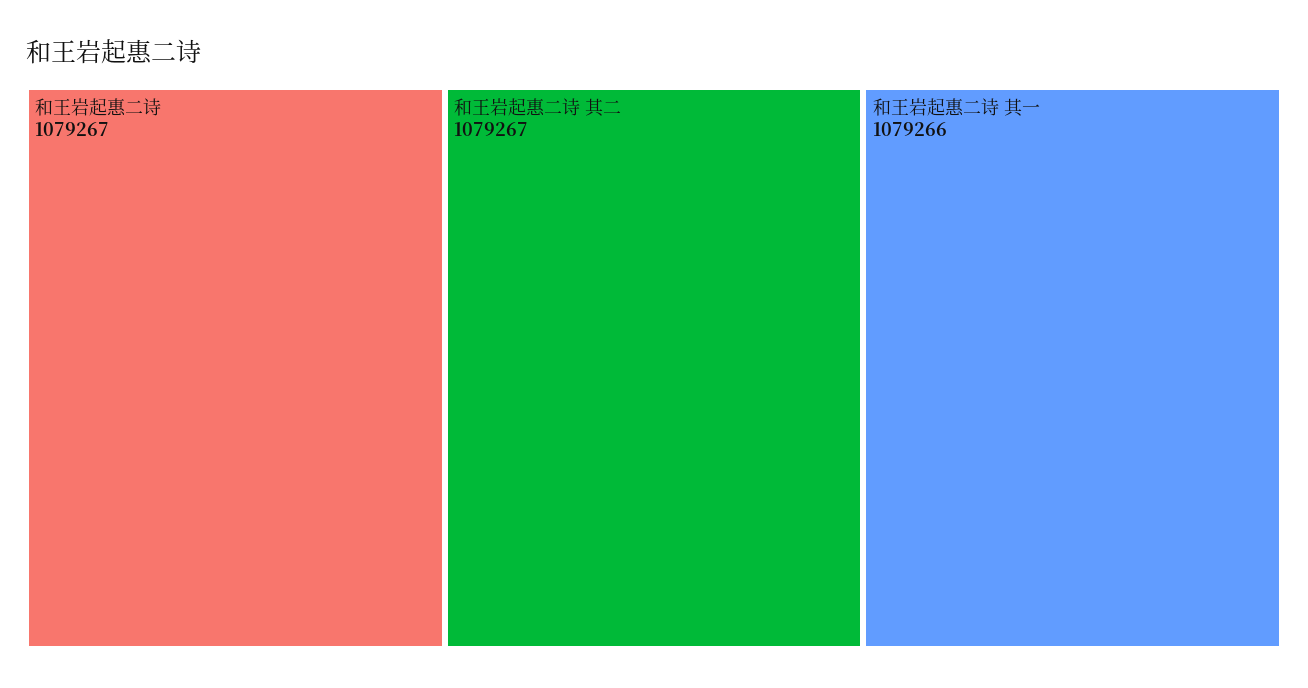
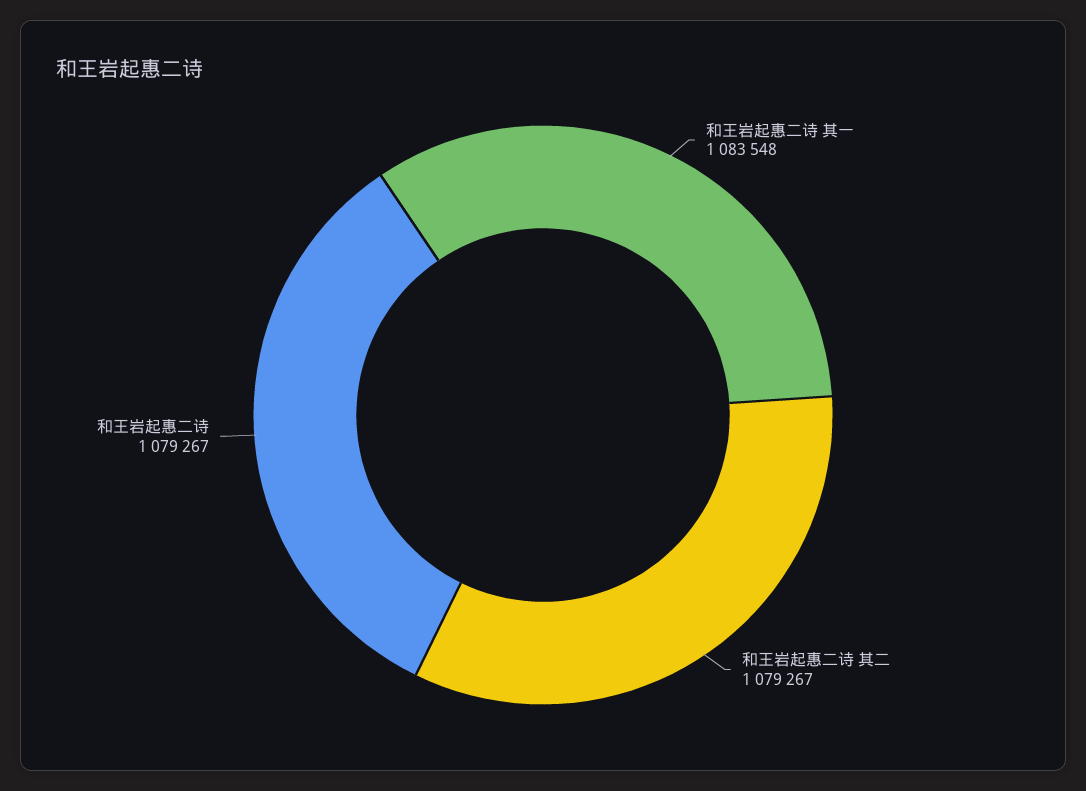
和王岩起惠二诗 其一: 1079266 -> 1083548

